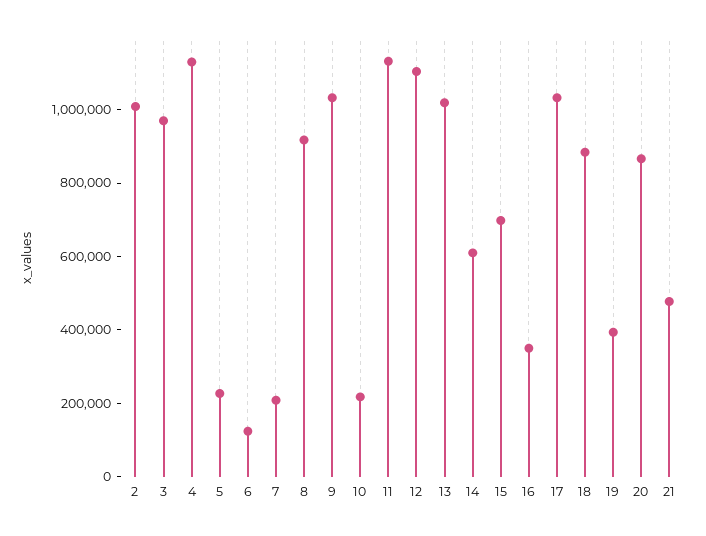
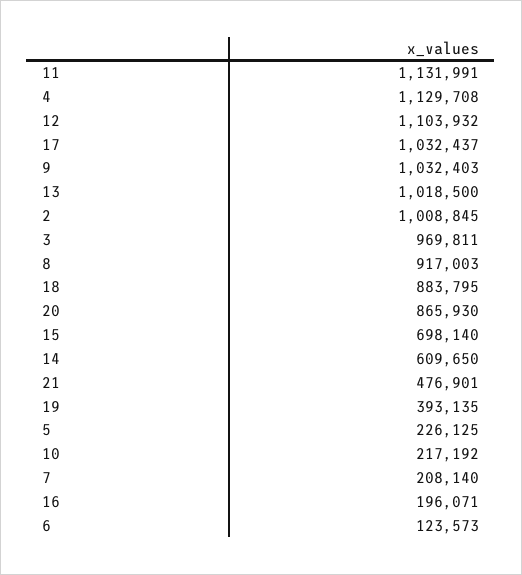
16: 350000 -> 196071

